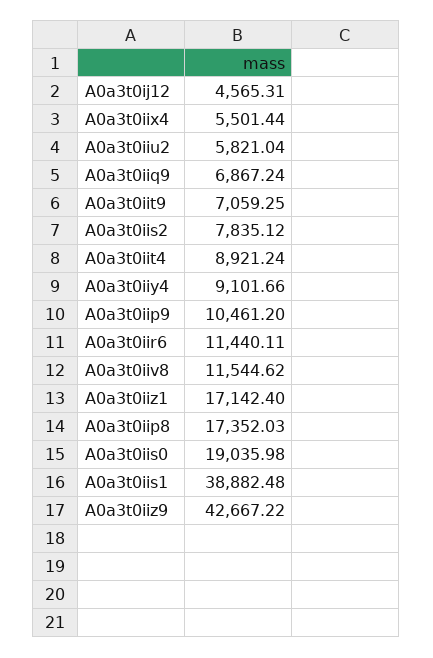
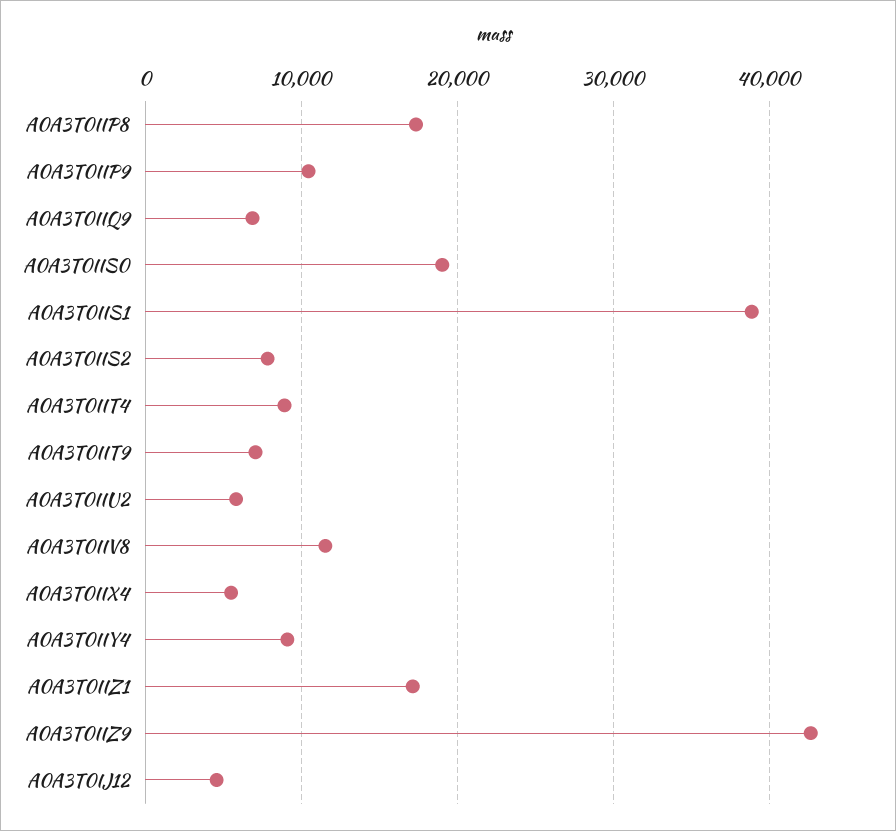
A0a3t0iir6: 11440.11 -> none

